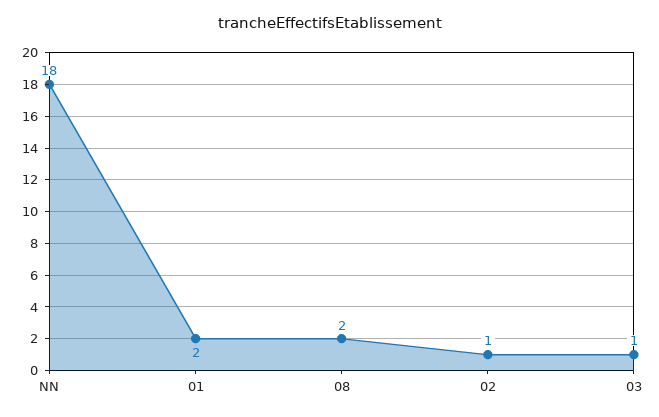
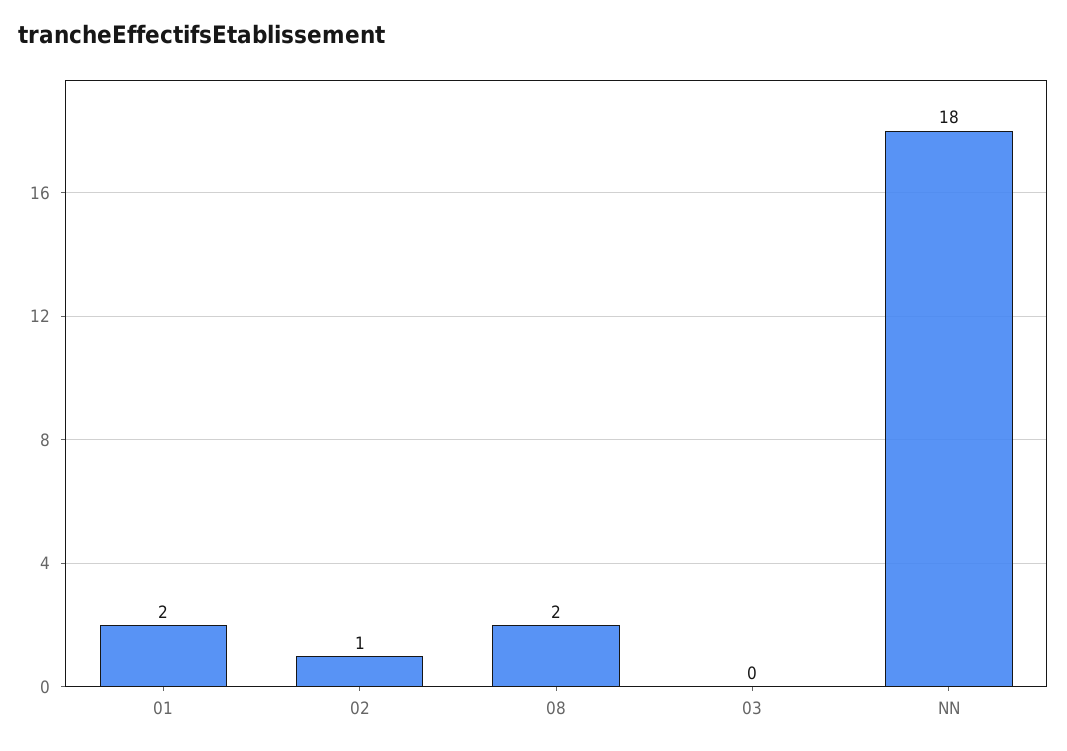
03: 1 -> 0

